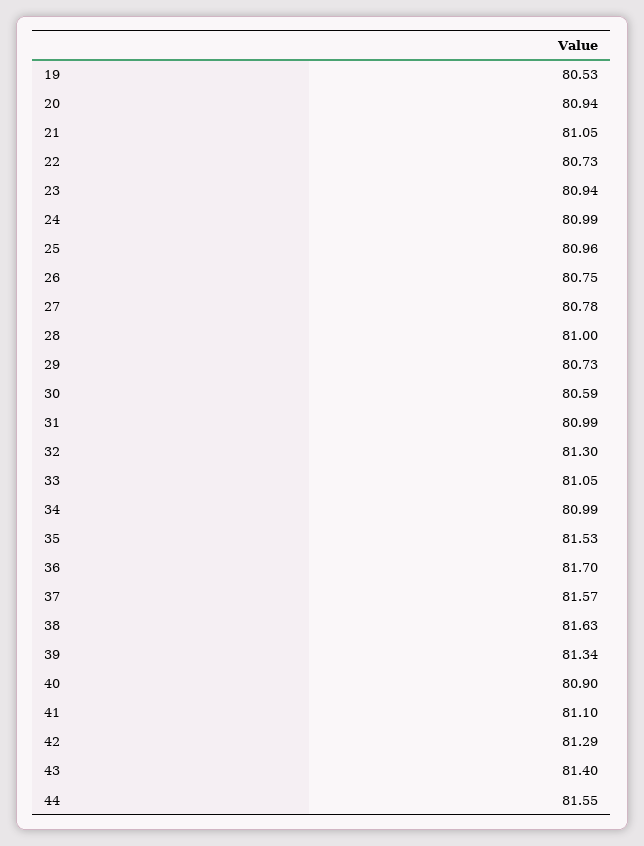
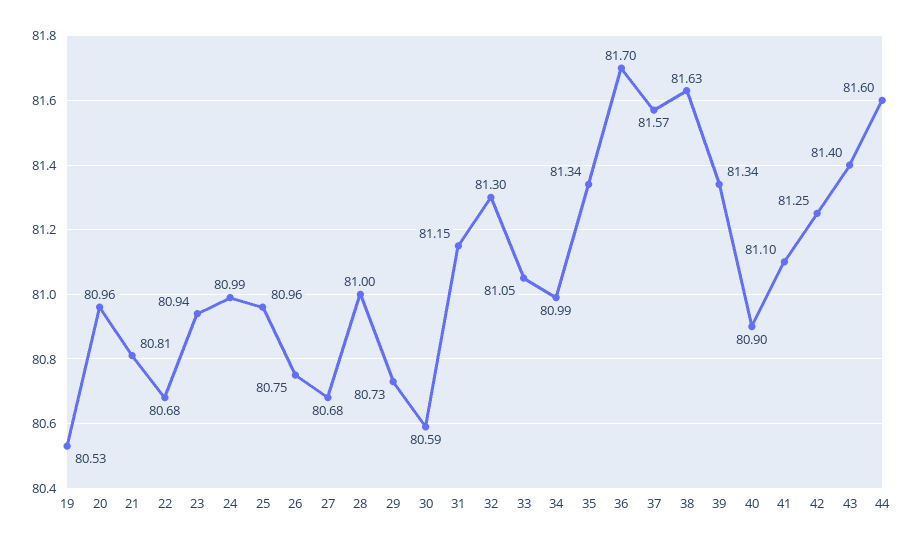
20: 80.94 -> 80.96
21: 81.05 -> 80.81
22: 80.73 -> 80.68
27: 80.78 -> 80.68
31: 80.99 -> 81.15
35: 81.53 -> 81.34
42: 81.29 -> 81.25
44: 81.55 -> 81.6

